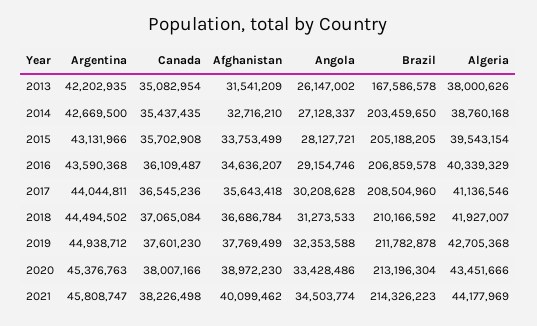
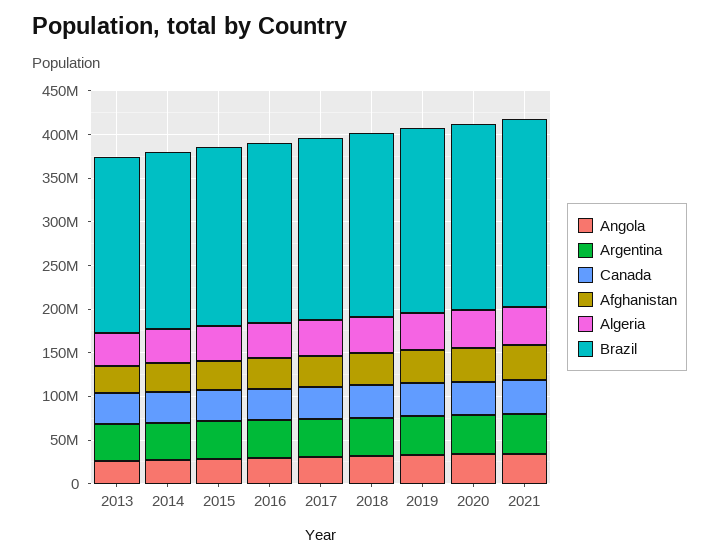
Brazil, 2013: 167586578 -> 200000000

